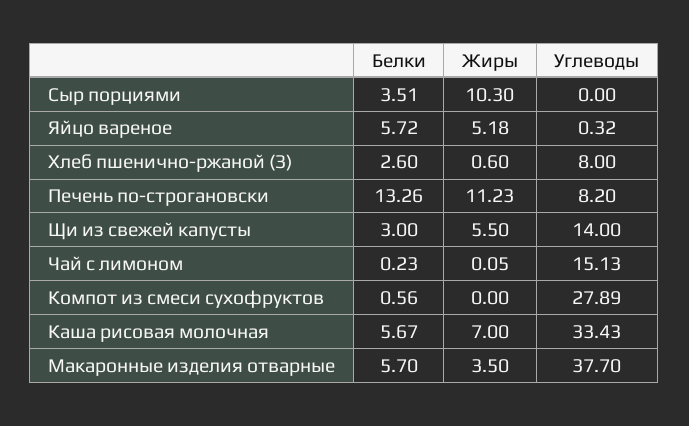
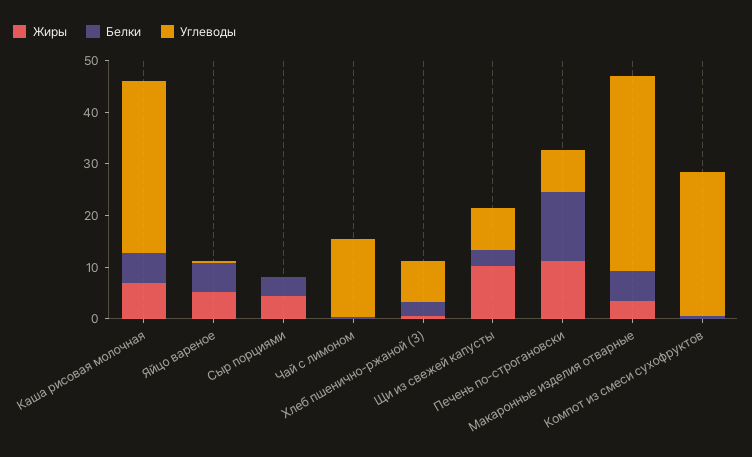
Жиры, Сыр порциями: 10.3 -> 4
Жиры, Щи из свежей капусты: 5.5 -> 10
Углеводы, Щи из свежей капусты: 14 -> 8

